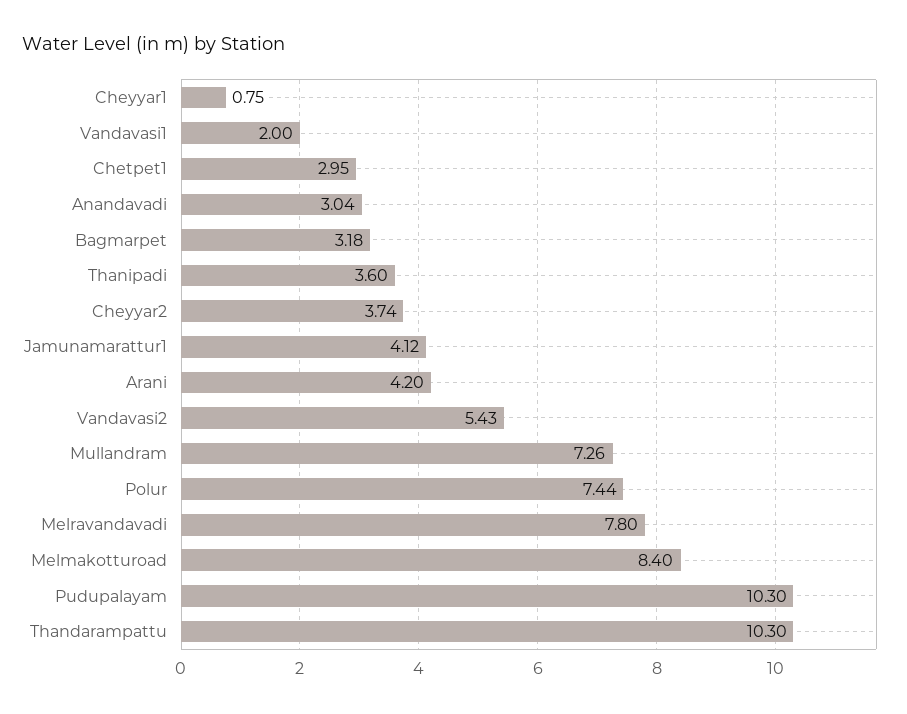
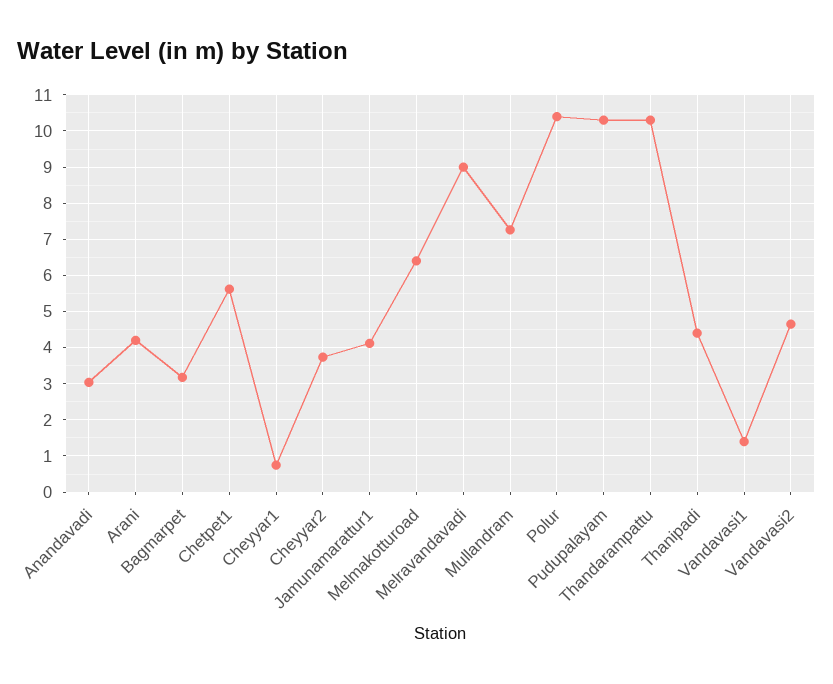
Vandavasi1: 2 -> 1.4
Chetpet1: 2.95 -> 5.6
Thanipadi: 3.6 -> 4.4
Vandavasi2: 5.43 -> 4.6
Polur: 7.44 -> 10.4
Melravandavadi: 7.8 -> 9
Melmakotturoad: 8.4 -> 6.4

